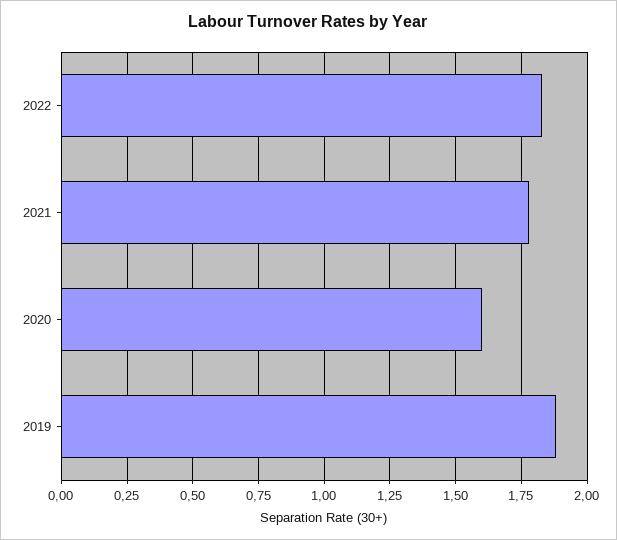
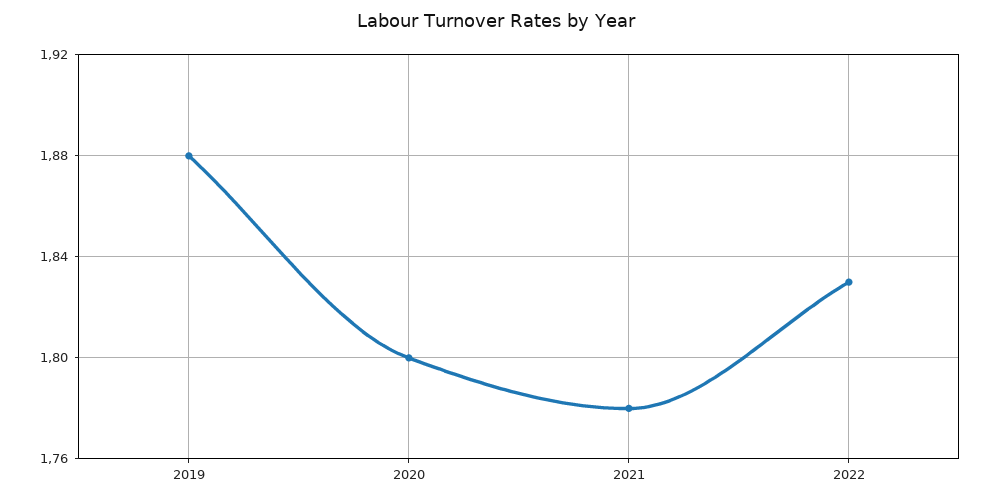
2020: 1.6 -> 1.8

